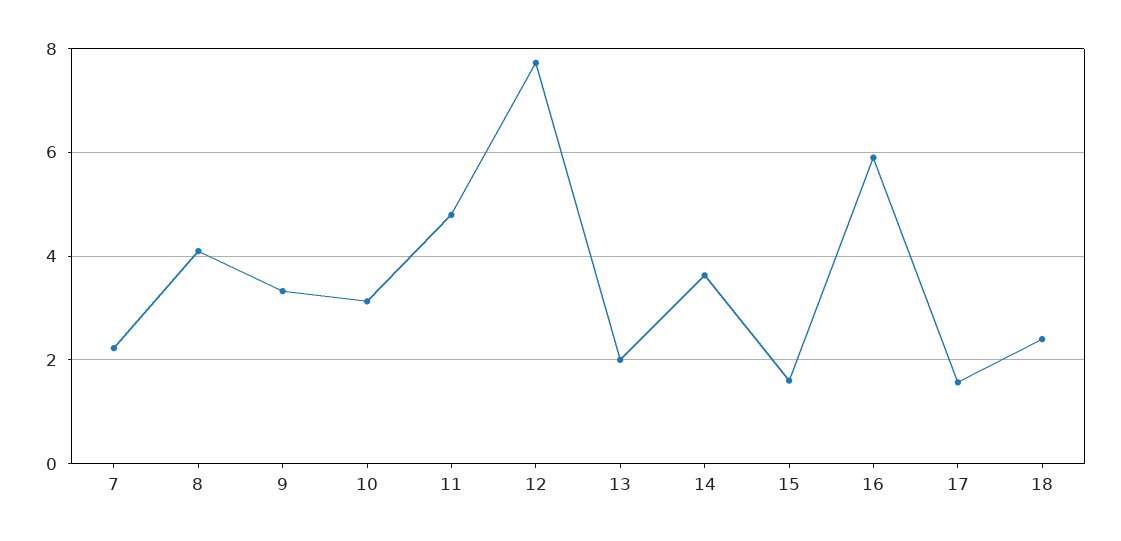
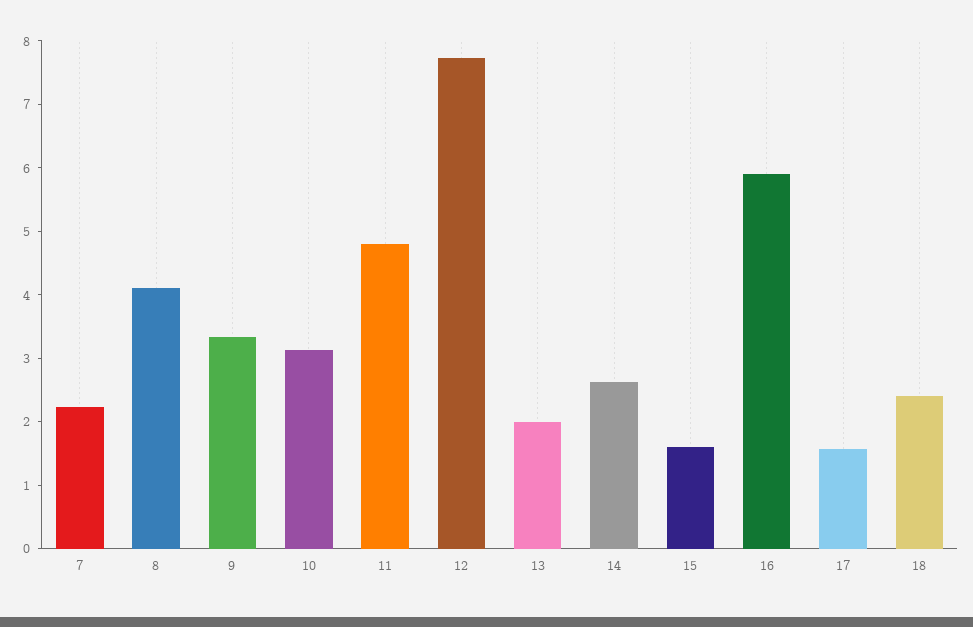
14: 3.6 -> 2.6

